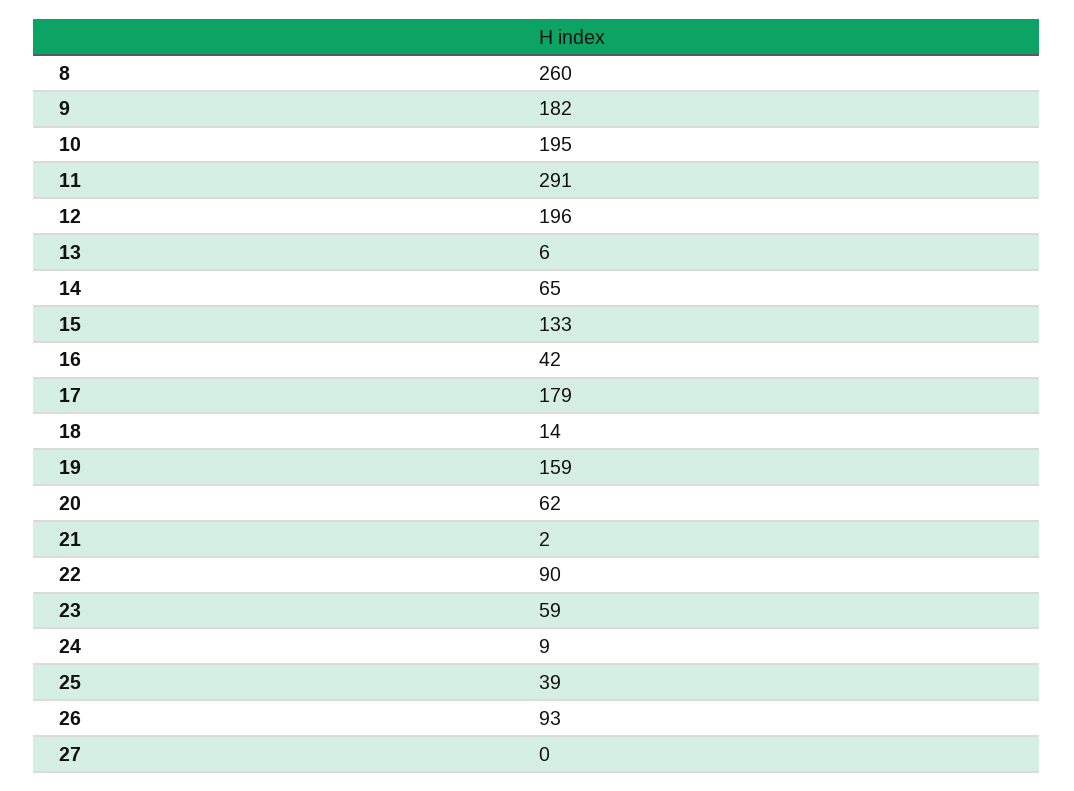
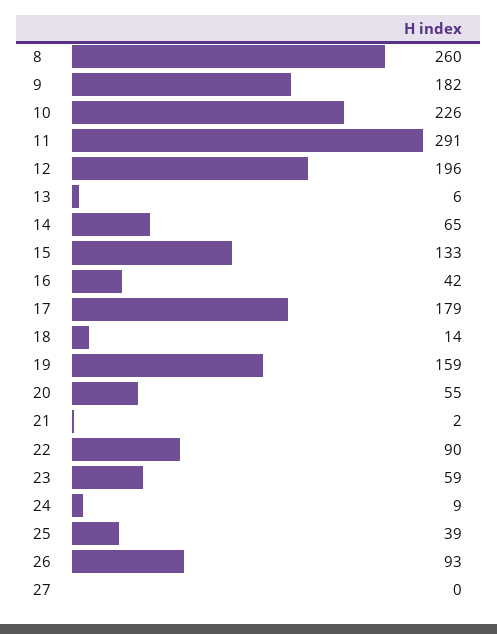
10: 195 -> 226
20: 62 -> 55

